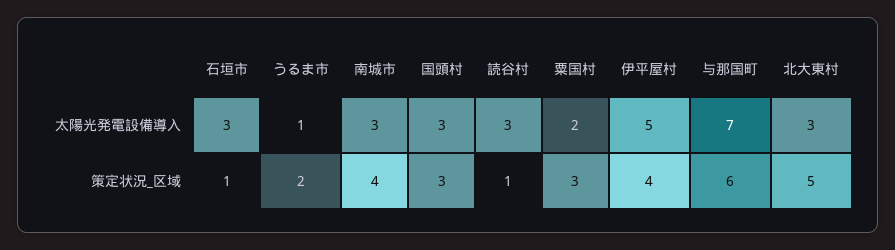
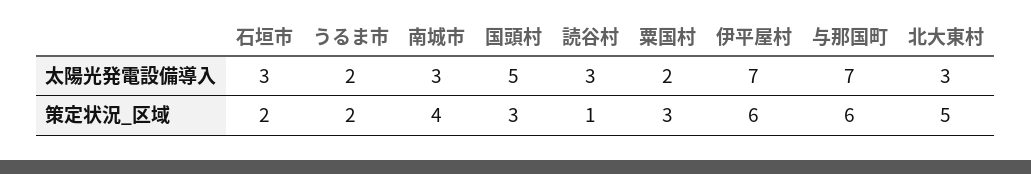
うるま市, 太陽光発電設備導入: 1 -> 2
国頭村, 太陽光発電設備導入: 3 -> 5
伊平屋村, 太陽光発電設備導入: 5 -> 7
石垣市, 策定状況_区域: 1 -> 2
伊平屋村, 策定状況_区域: 4 -> 6

